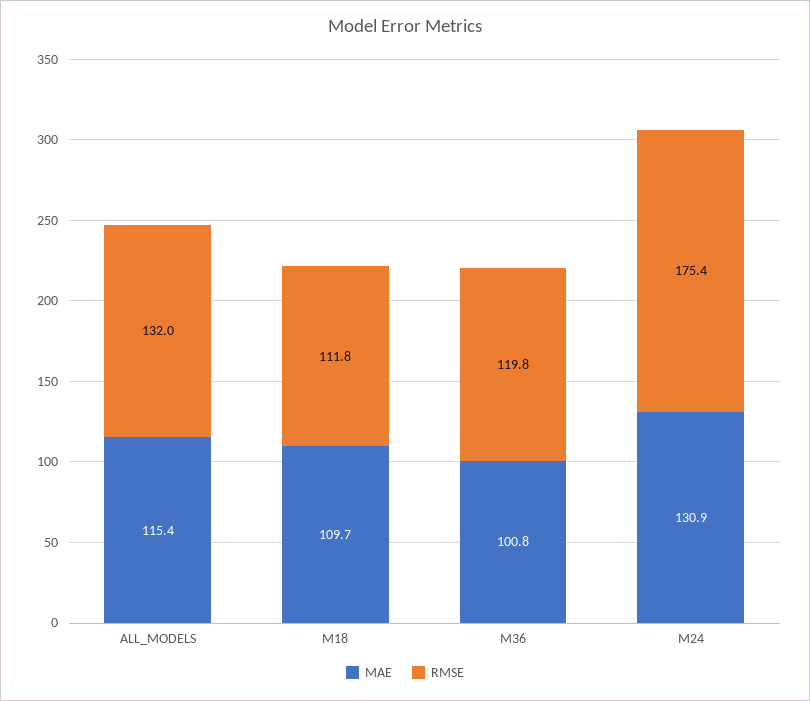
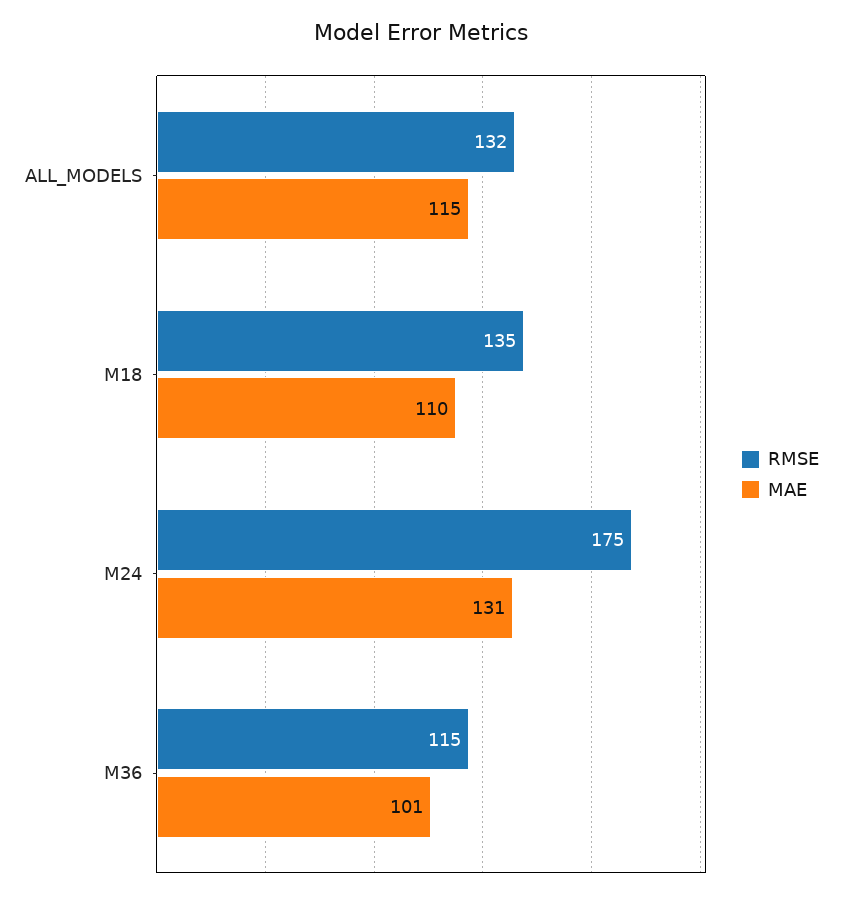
RMSE, M18: 111.8 -> 135
RMSE, M36: 119.8 -> 115

